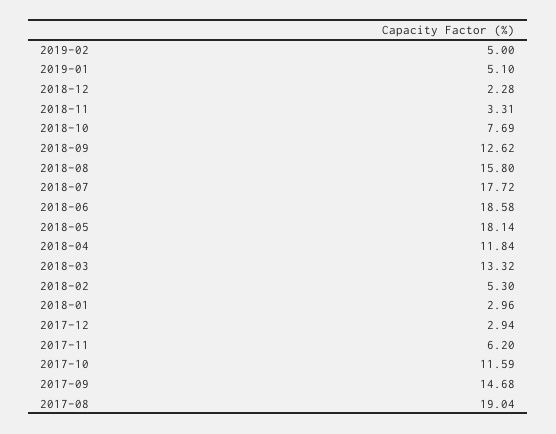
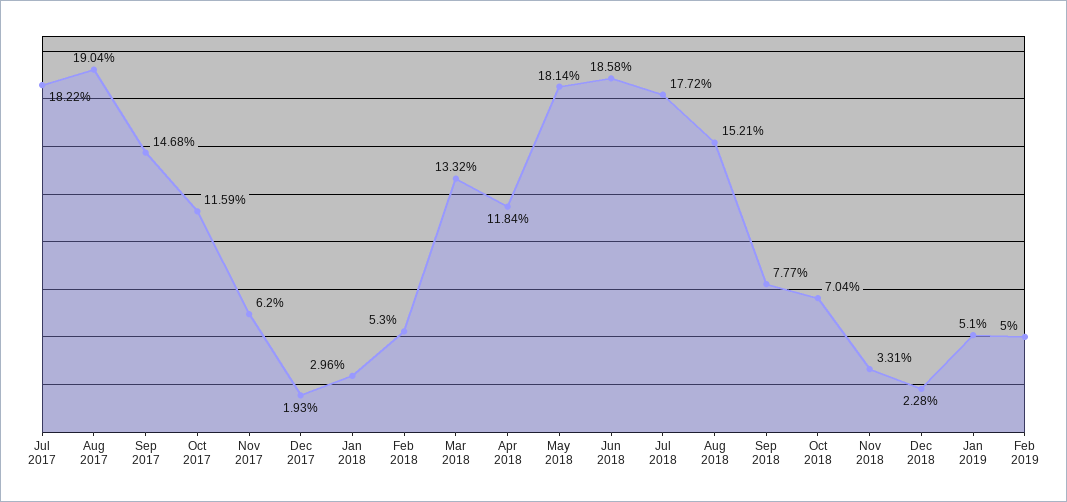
2018-10: 7.69 -> 7.04
2018-09: 12.62 -> 7.77
2018-08: 15.8 -> 15.21
2017-12: 2.94 -> 1.93
Jul 2017: none -> 18.22

